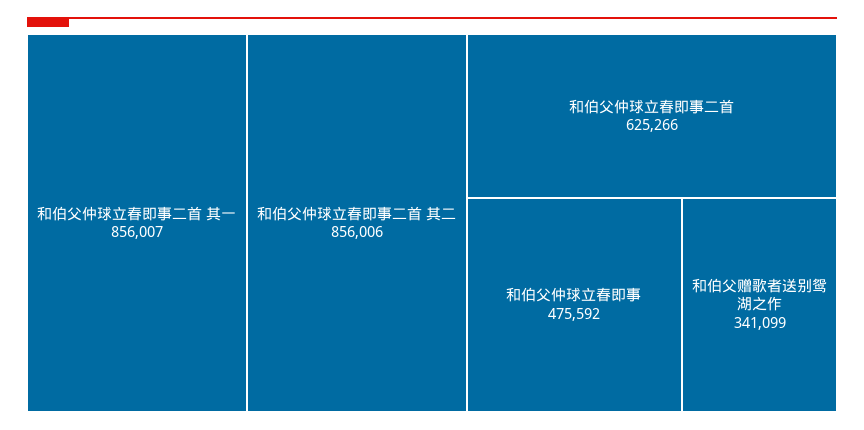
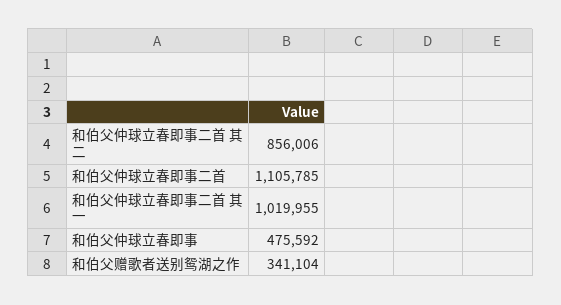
和伯父仲球立春即事二首 其一: 856007 -> 1019955
和伯父仲球立春即事二首: 625266 -> 1105785
和伯父赠歌者送别鸳湖之作: 341099 -> 341104

